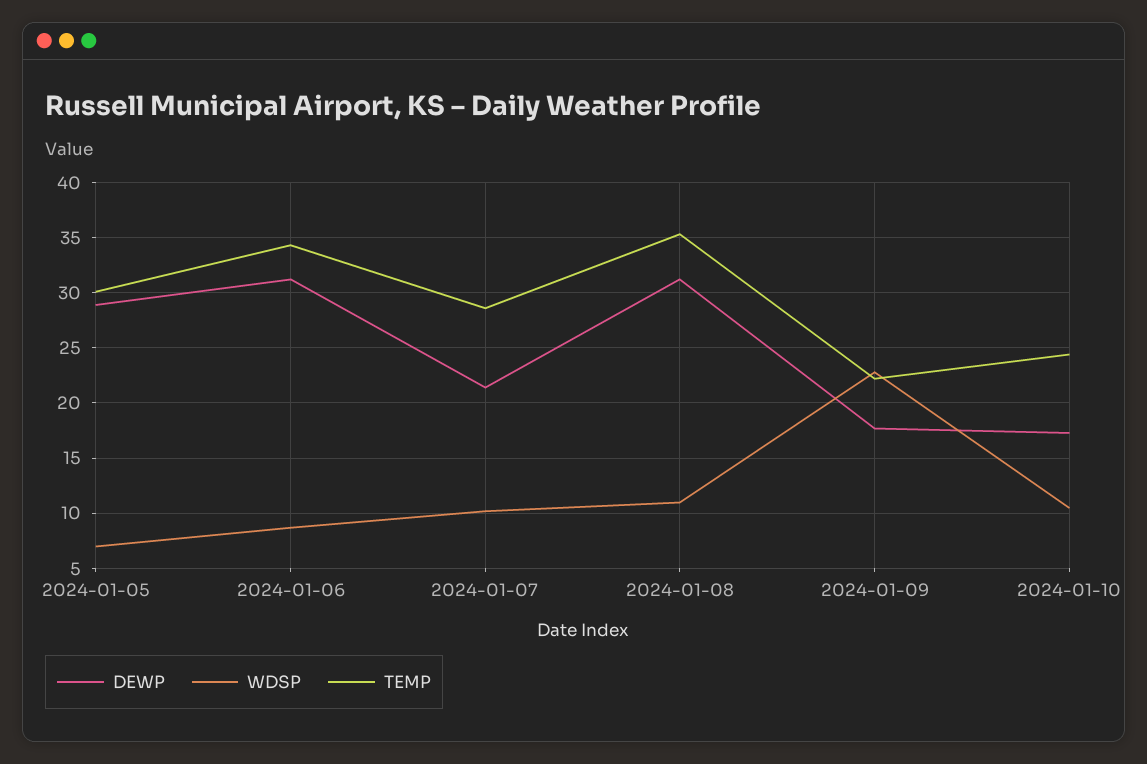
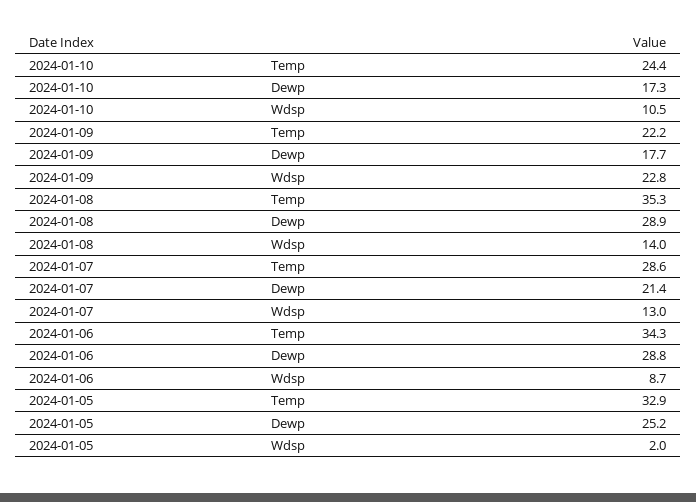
DEWP, 2024-01-05: 29 -> 25.2
WDSP, 2024-01-05: 7 -> 2
TEMP, 2024-01-05: 30 -> 32.9
DEWP, 2024-01-06: 31 -> 28.8
WDSP, 2024-01-07: 10 -> 13
DEWP, 2024-01-08: 31 -> 28.9
WDSP, 2024-01-08: 11 -> 14

